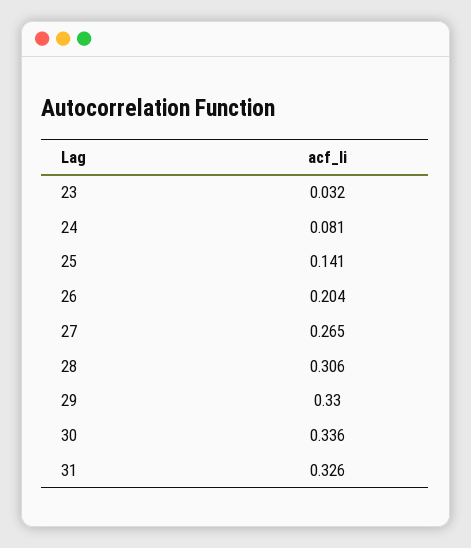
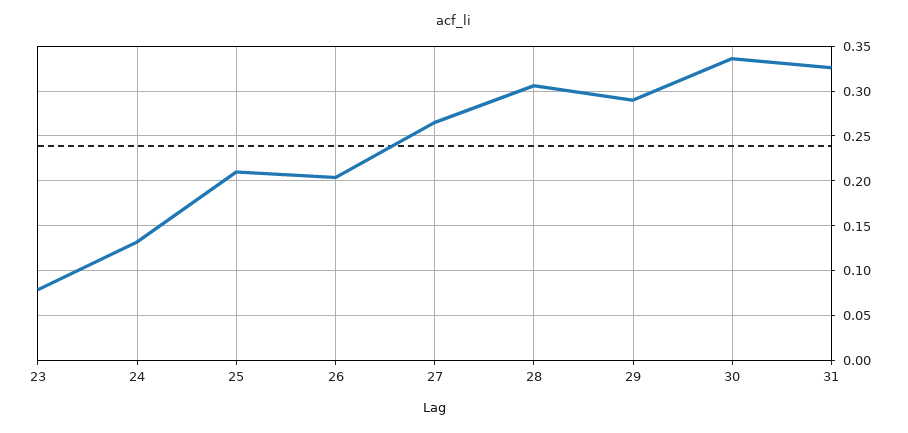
23: 0.032 -> 0.08
24: 0.081 -> 0.13
25: 0.141 -> 0.21
29: 0.33 -> 0.29

